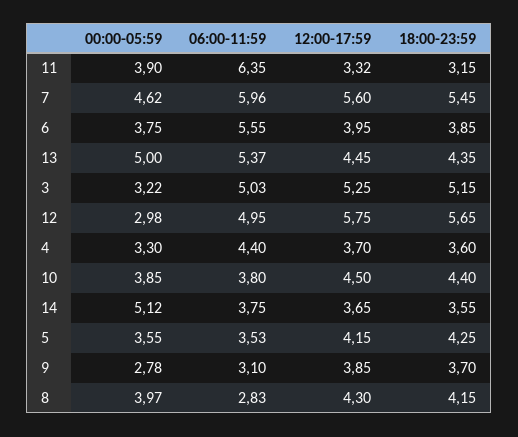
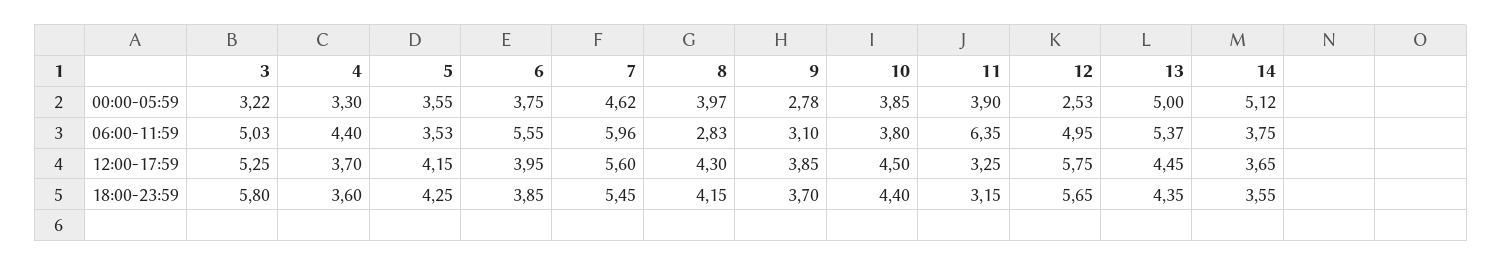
12:00-17:59, 11: 3.32 -> 3.25
18:00-23:59, 3: 5.15 -> 5.8
00:00-05:59, 12: 2.98 -> 2.53

